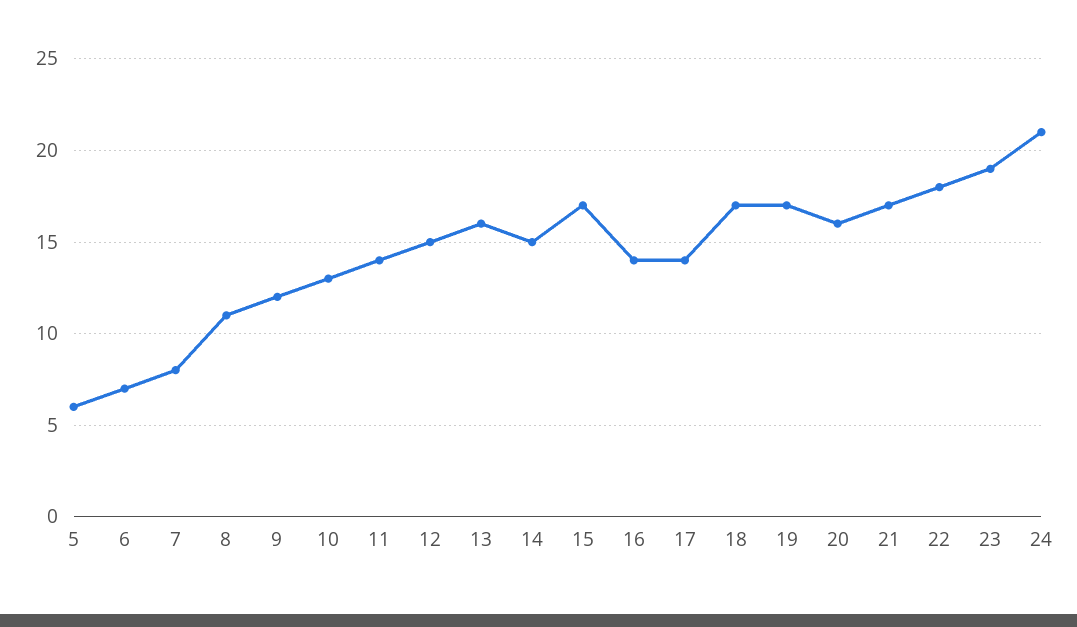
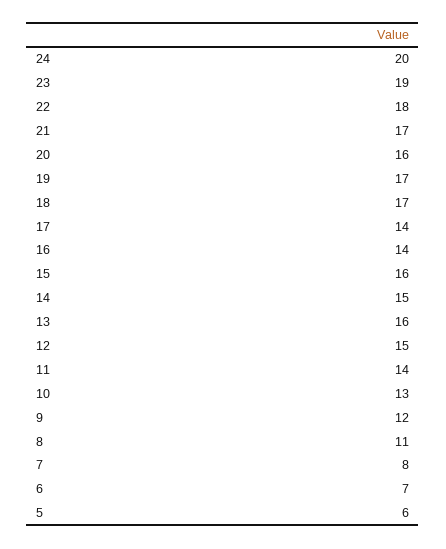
15: 17 -> 16
24: 21 -> 20

